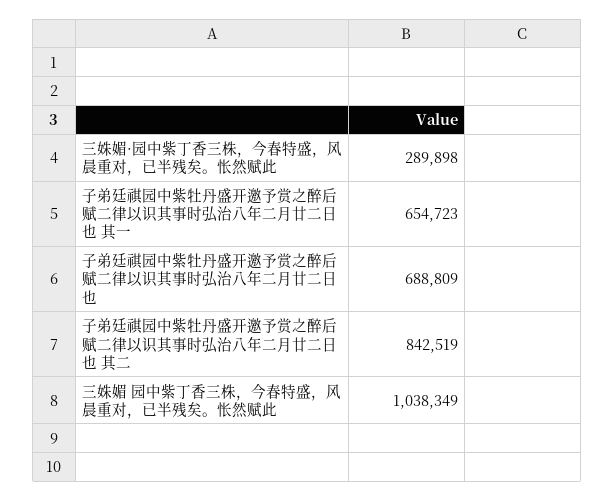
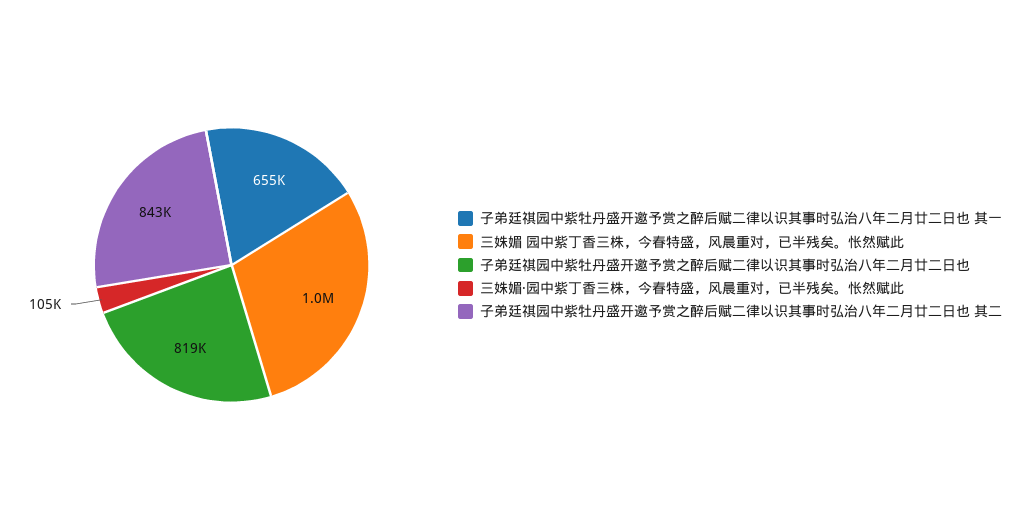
三姝媚·园中紫丁香三株，今春特盛，风晨重对，已半残矣。怅然赋此: 289898 -> 105000
子弟廷祺园中紫牡丹盛开邀予赏之醉后赋二律以识其事时弘治八年二月廿二日也: 688809 -> 819000

